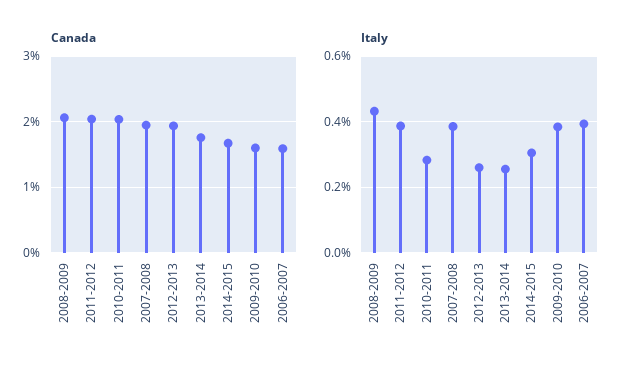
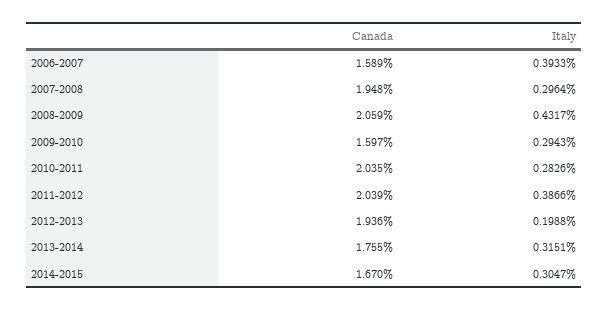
Italy, 2007-2008: 0.38 -> 0.2964
Italy, 2012-2013: 0.26 -> 0.1988
Italy, 2013-2014: 0.26 -> 0.3151
Italy, 2009-2010: 0.38 -> 0.2943

